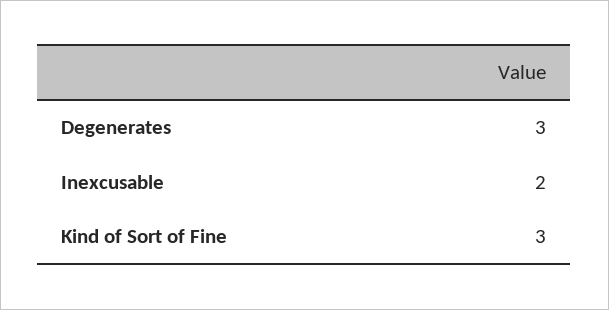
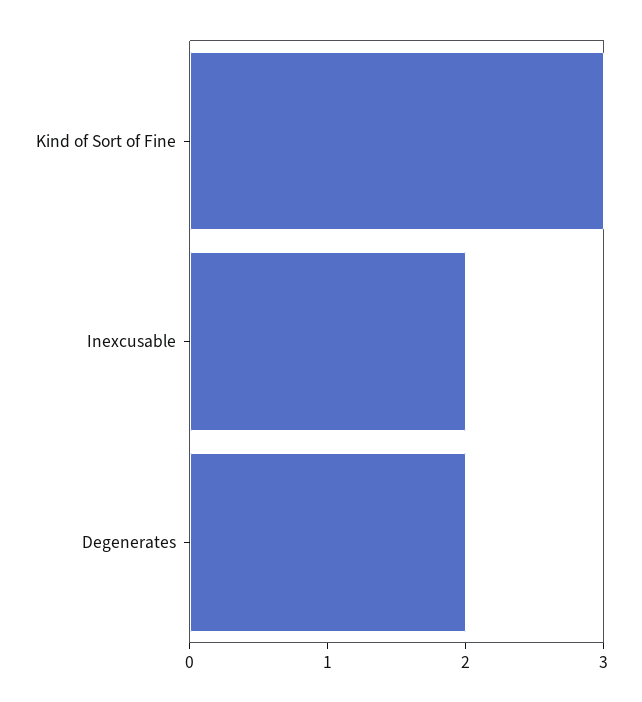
Degenerates: 3 -> 2

